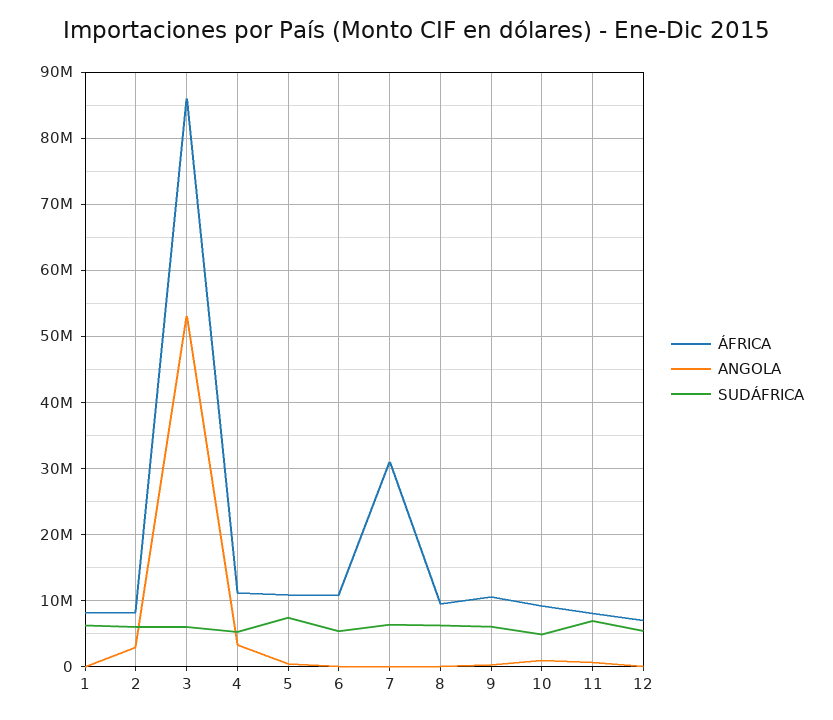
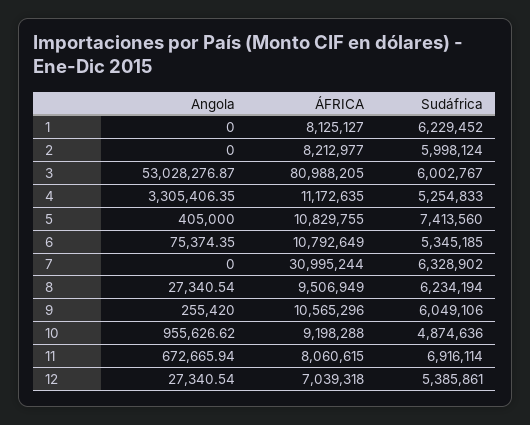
ANGOLA, 2: 3000000 -> 0
ÁFRICA, 3: 86000000 -> 80988205

